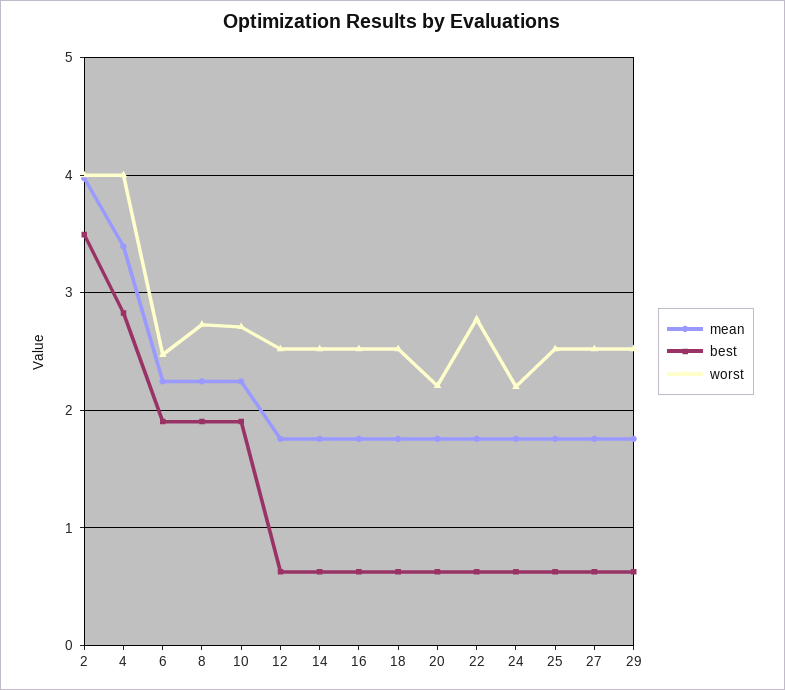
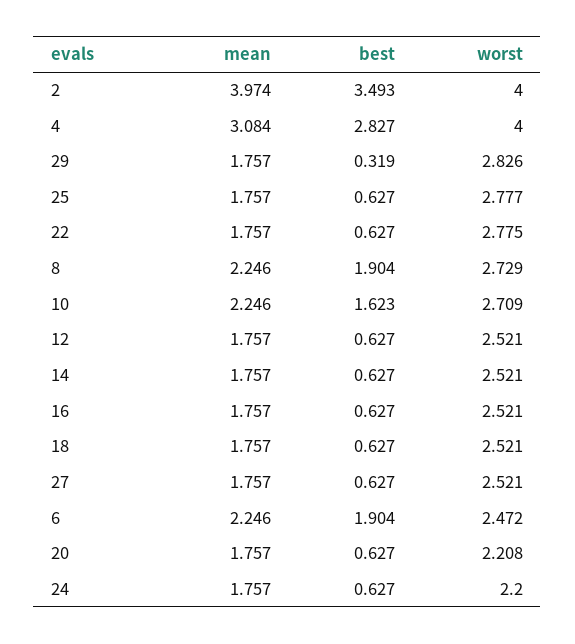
mean, 4: 3.4 -> 3.084
best, 10: 1.9 -> 1.623
worst, 25: 2.5 -> 2.777
best, 29: 0.6 -> 0.319
worst, 29: 2.5 -> 2.826

